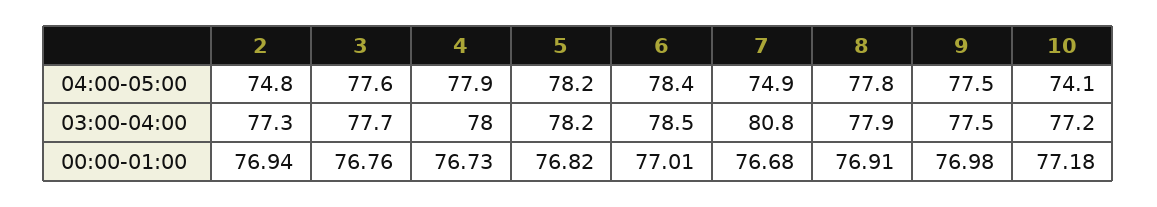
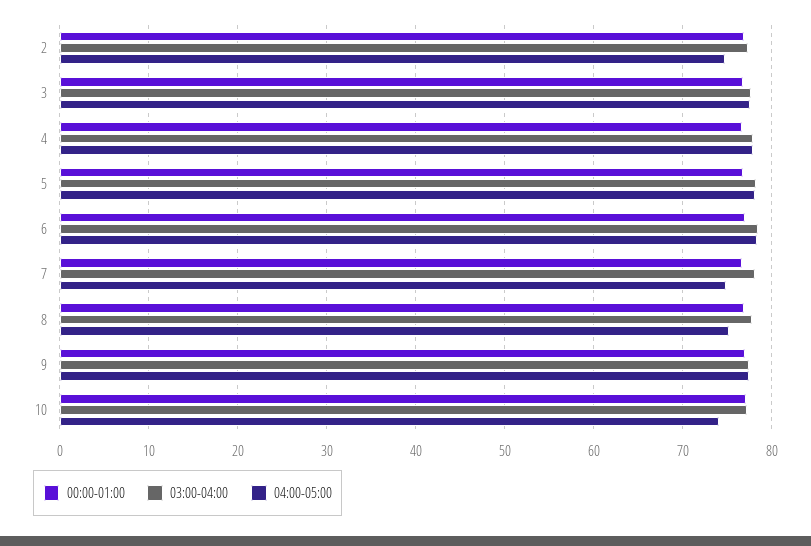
04:00-05:00, 8: 77.8 -> 75
03:00-04:00, 7: 80.8 -> 78

